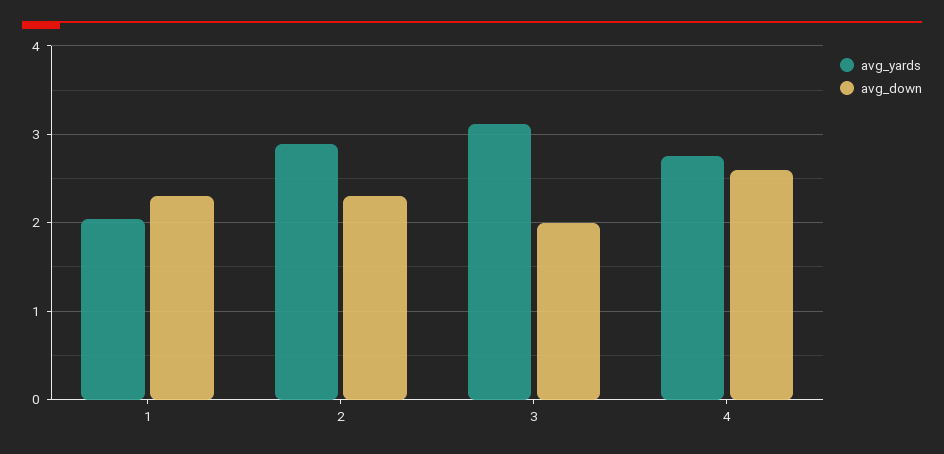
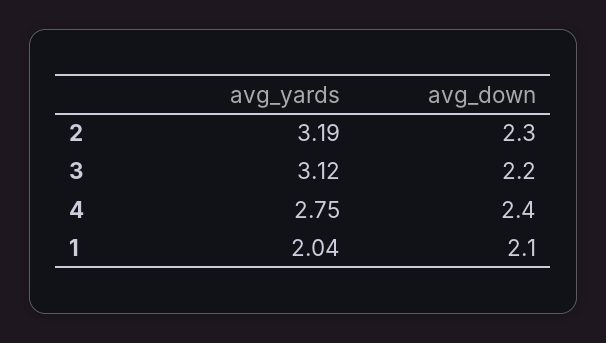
avg_down, 1: 2.3 -> 2.1
avg_yards, 2: 2.9 -> 3.19
avg_down, 3: 2 -> 2.2
avg_down, 4: 2.6 -> 2.4

